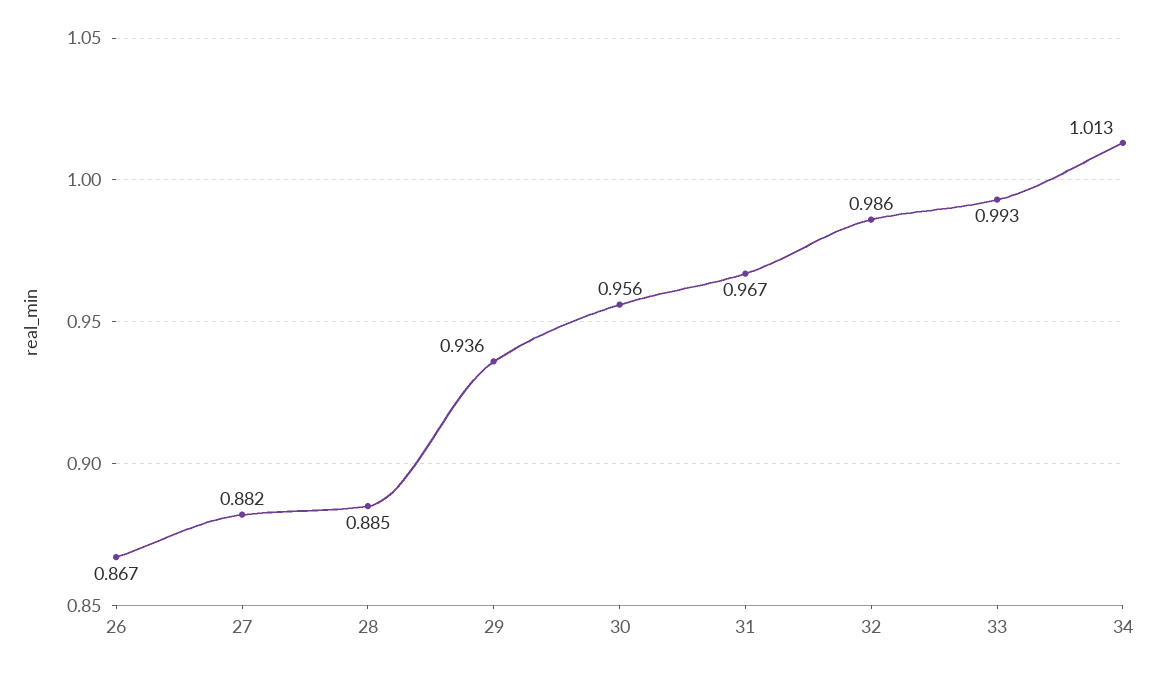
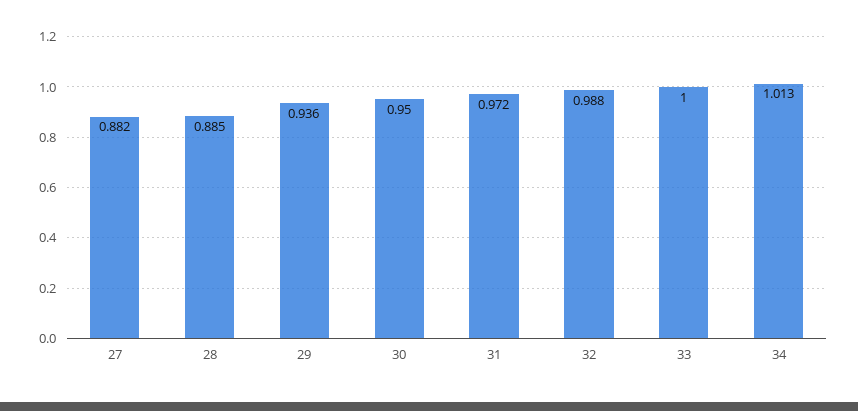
26: 0.867 -> none
30: 0.956 -> 0.95
31: 0.967 -> 0.972
32: 0.986 -> 0.988
33: 0.993 -> 1

